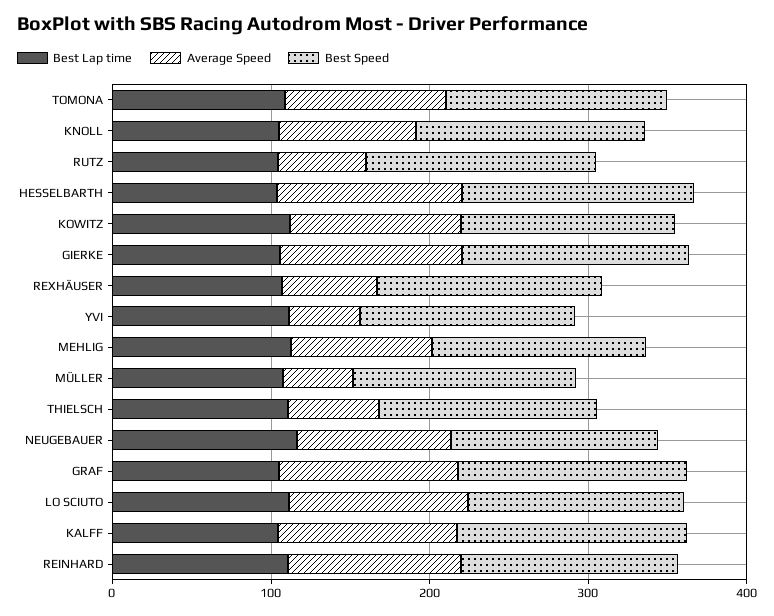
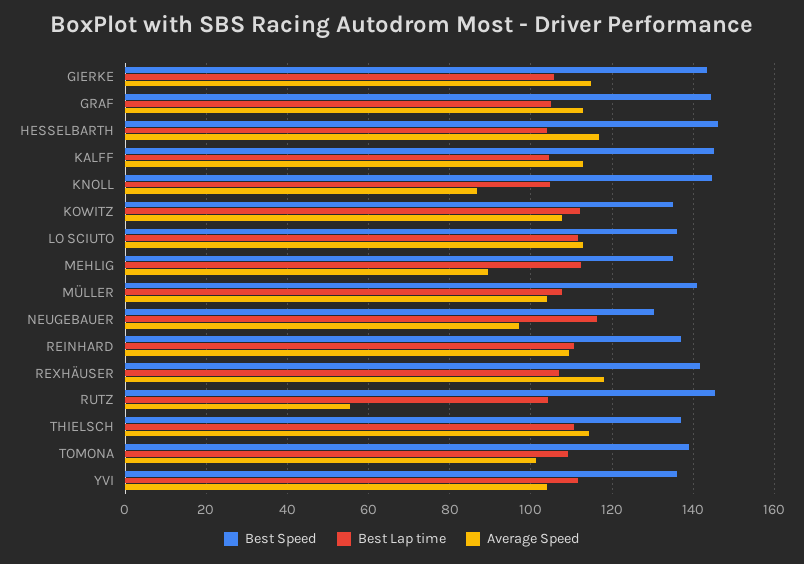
Average Speed, REXHÄUSER: 60 -> 118
Average Speed, YVI: 40 -> 104
Average Speed, MÜLLER: 40 -> 104
Average Speed, THIELSCH: 60 -> 114

